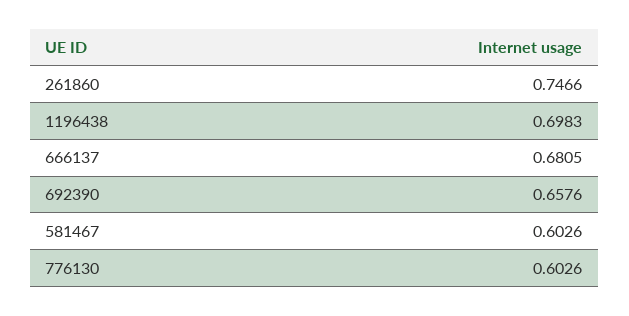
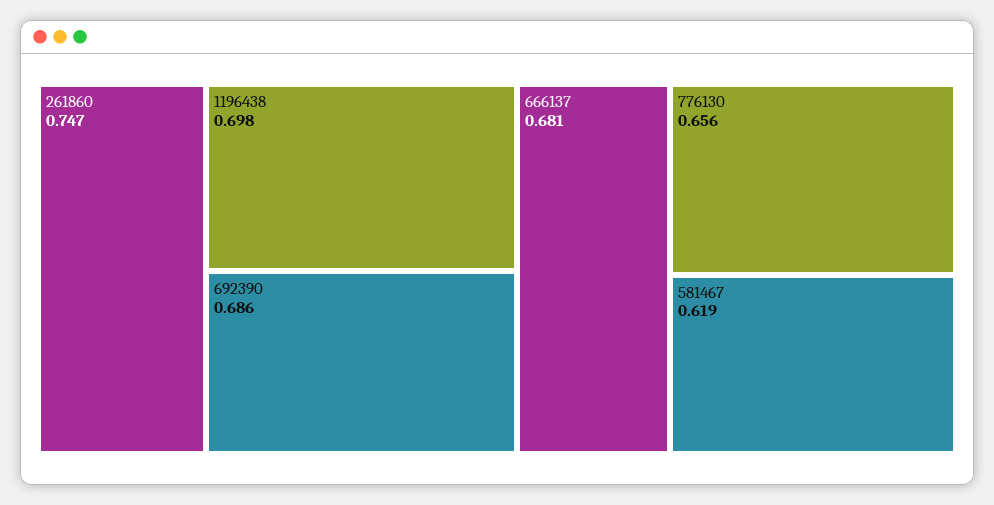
692390: 0.6576 -> 0.686
581467: 0.6026 -> 0.619
776130: 0.6026 -> 0.656

